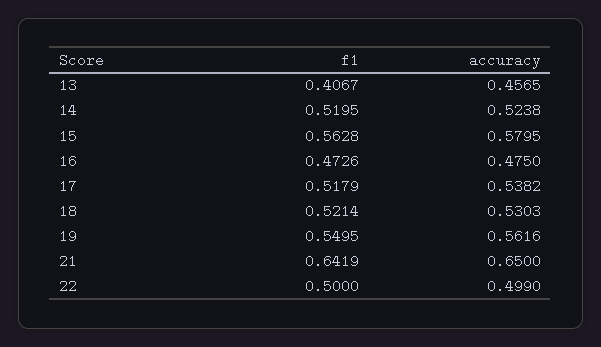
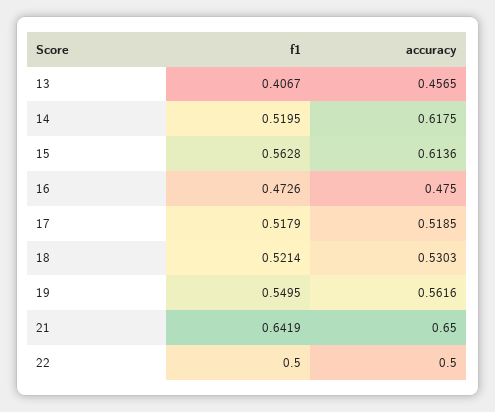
accuracy, 14: 0.5238 -> 0.6175
accuracy, 15: 0.5795 -> 0.6136
accuracy, 17: 0.5382 -> 0.5185
accuracy, 22: 0.499 -> 0.5

